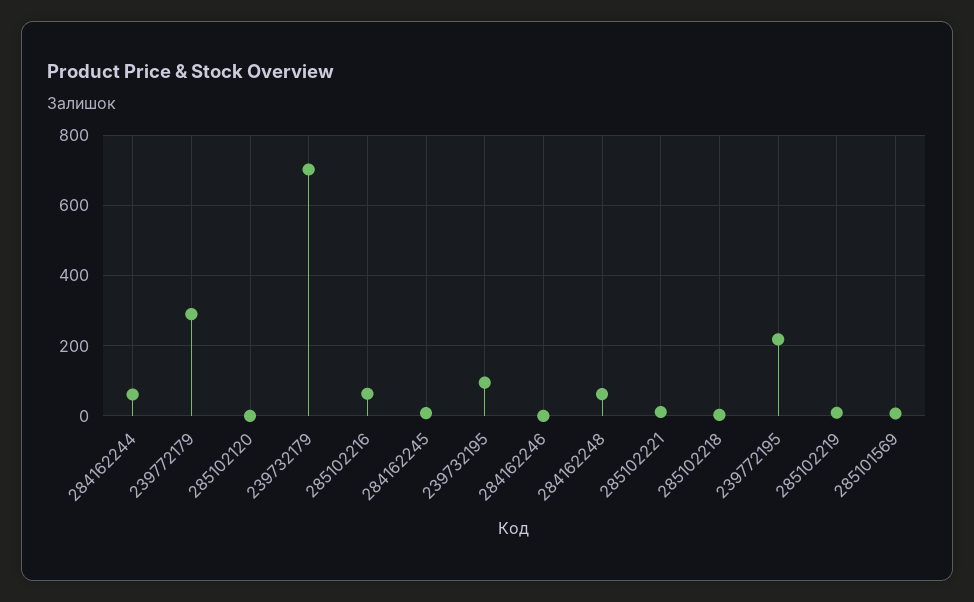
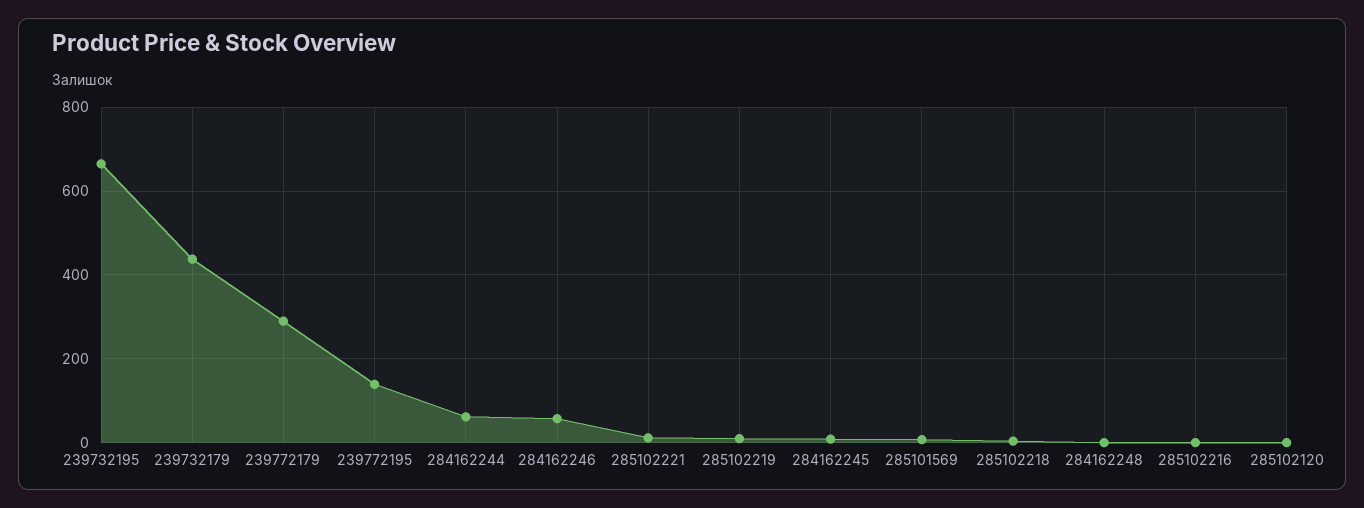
239732179: 700 -> 440
285102216: 60 -> 0
239732195: 100 -> 660
284162246: 0 -> 60
284162248: 60 -> 0
239772195: 220 -> 140

